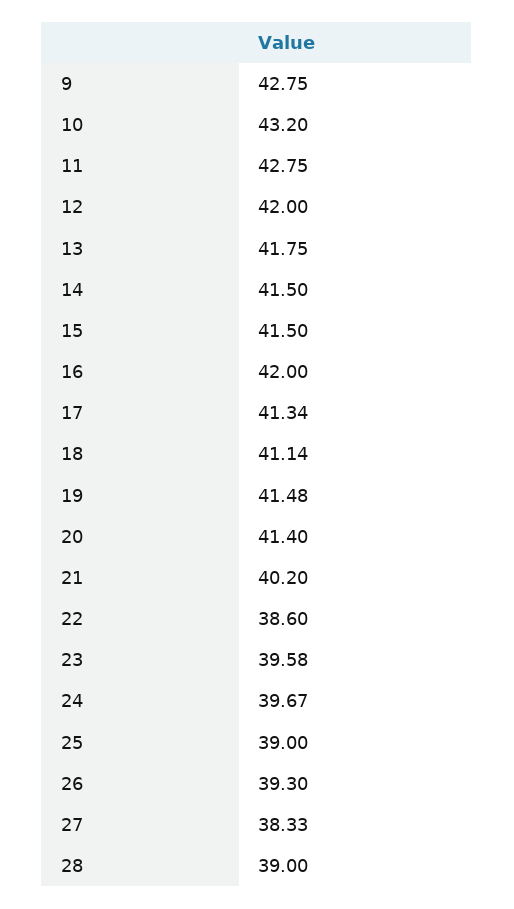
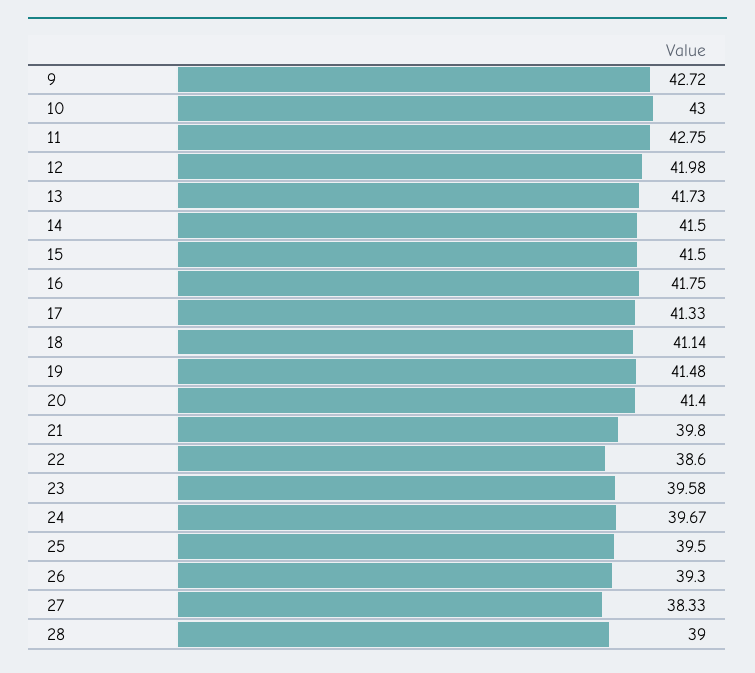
9: 42.75 -> 42.72
10: 43.2 -> 43
12: 42 -> 41.98
13: 41.75 -> 41.73
16: 42 -> 41.75
17: 41.34 -> 41.33
21: 40.2 -> 39.8
25: 39 -> 39.5

